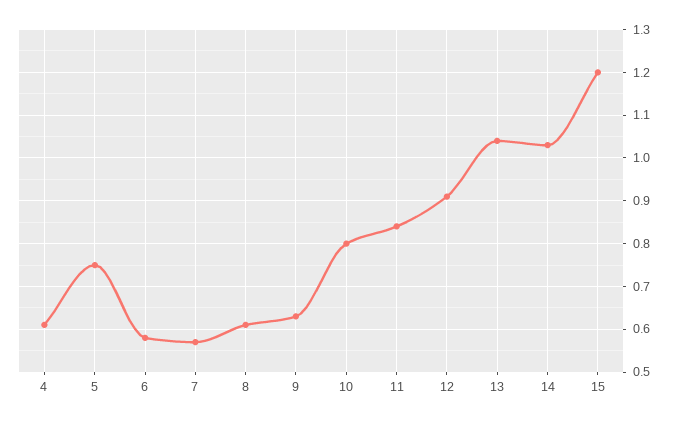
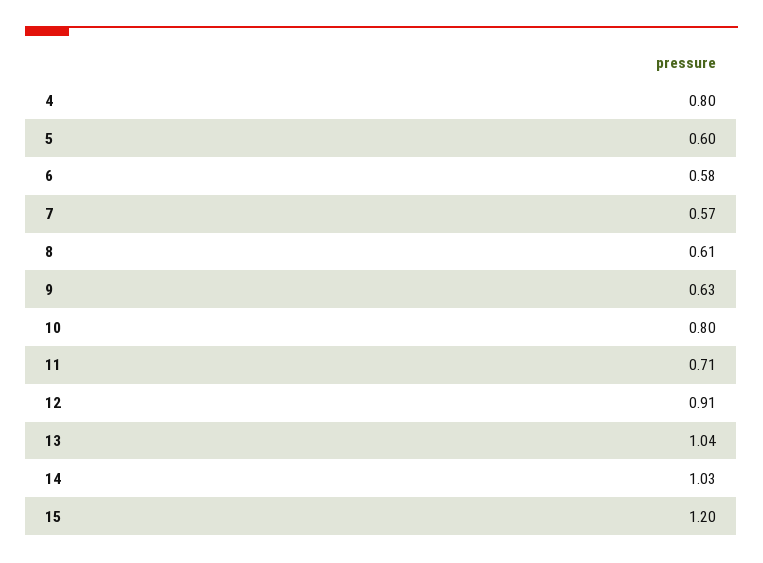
4: 0.6 -> 0.8
5: 0.75 -> 0.6
11: 0.85 -> 0.71

